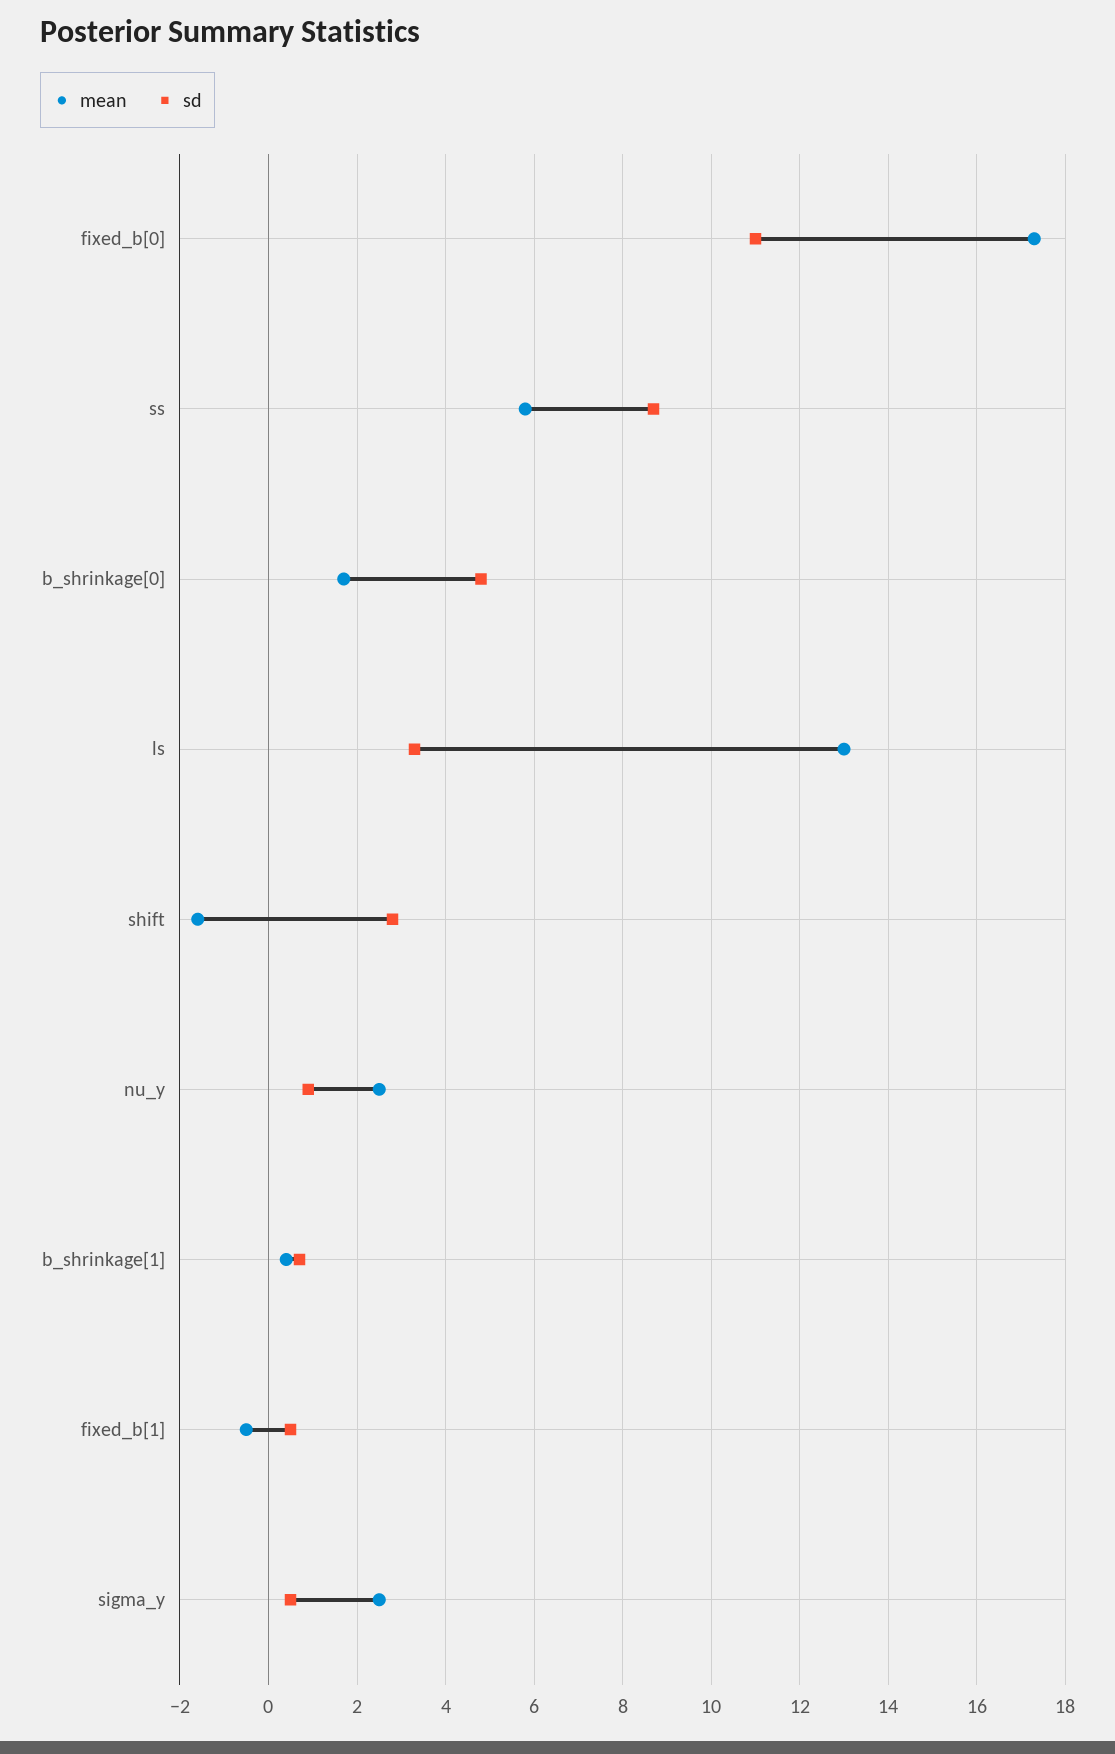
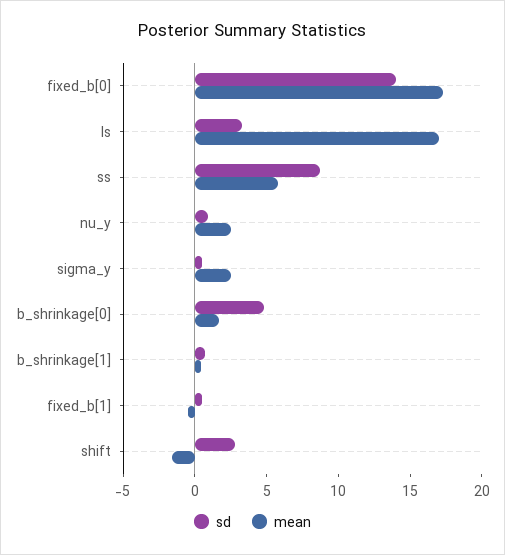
sd, fixed_b[0]: 11 -> 14
mean, ls: 13 -> 17

